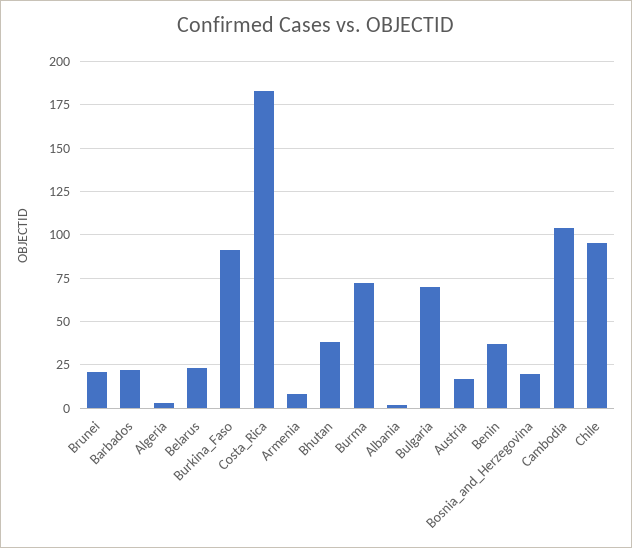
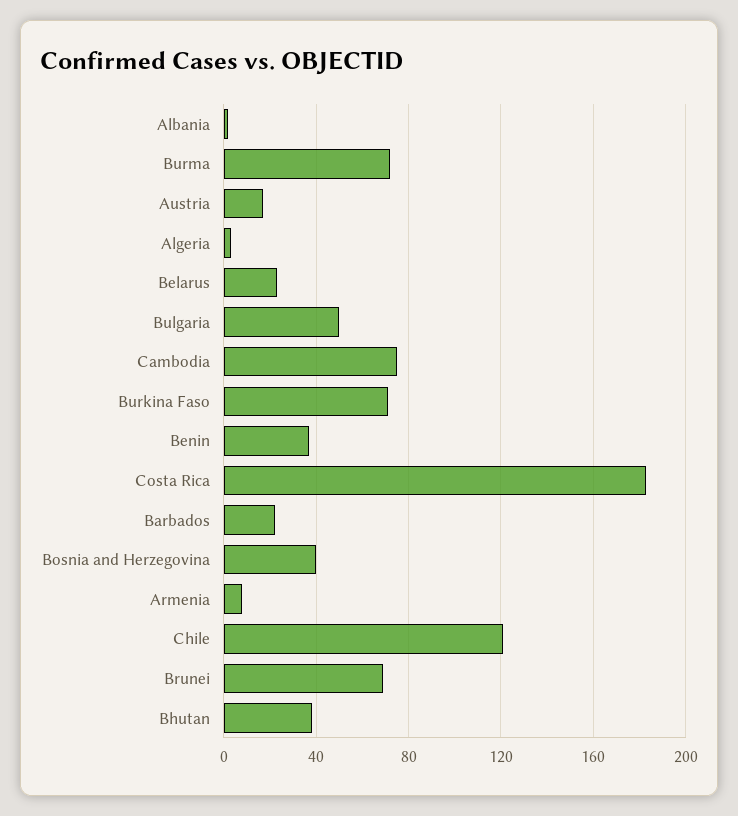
Brunei: 20 -> 70
Burkina_Faso: 90 -> 70
Bulgaria: 70 -> 50
Bosnia_and_Herzegovina: 20 -> 40
Cambodia: 105 -> 75
Chile: 95 -> 120

